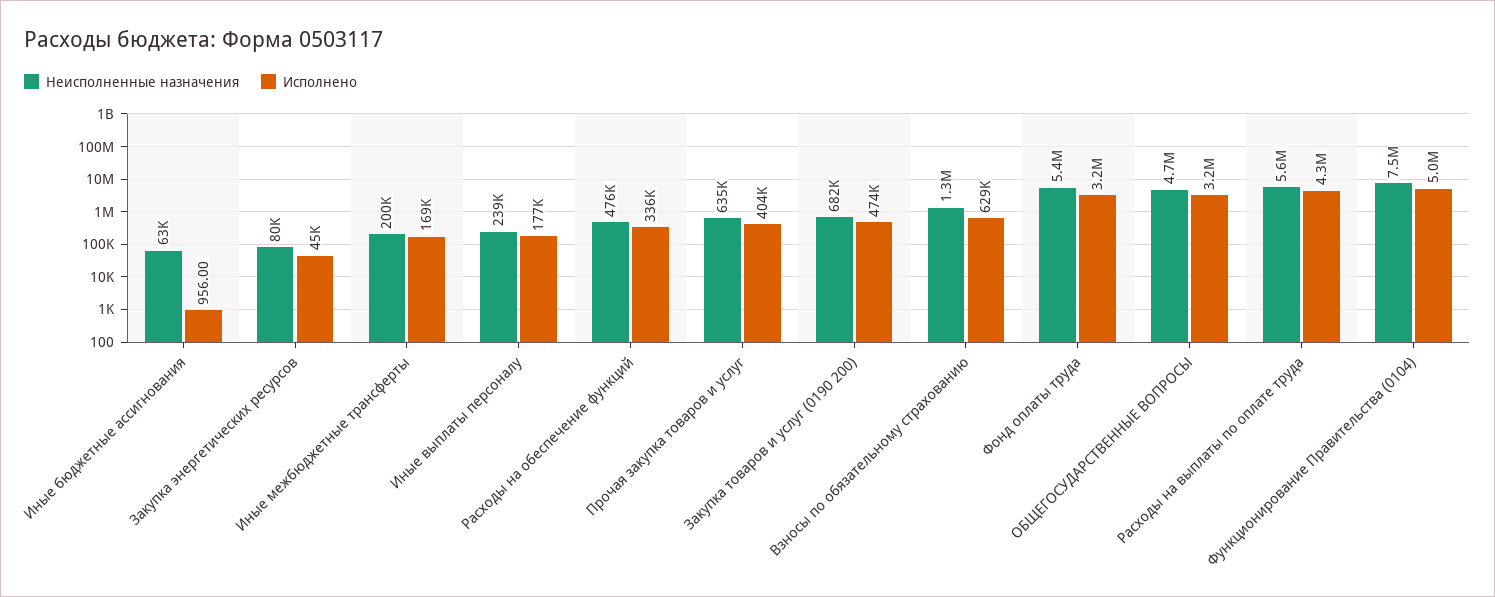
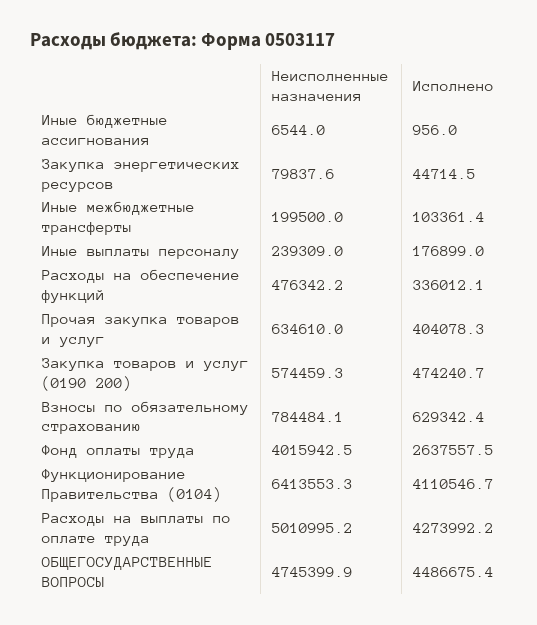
Неисполненные назначения, Иные бюджетные ассигнования: 63000 -> 6544
Исполнено, Иные межбюджетные трансферты: 169000 -> 103361.4
Неисполненные назначения, Закупка товаров и услуг (0190 200): 682000 -> 574459.3
Неисполненные назначения, Взносы по обязательному страхованию: 1300000 -> 784484.1
Неисполненные назначения, Фонд оплаты труда: 5400000 -> 4015942.5
Исполнено, Фонд оплаты труда: 3200000 -> 2637557.5
Исполнено, ОБЩЕГОСУДАРСТВЕННЫЕ ВОПРОСЫ: 3200000 -> 4486675.4
Неисполненные назначения, Расходы на выплаты по оплате труда: 5600000 -> 5010995.2
Неисполненные назначения, Функционирование Правительства (0104): 7500000 -> 6413553.3
Исполнено, Функционирование Правительства (0104): 5000000 -> 4110546.7

